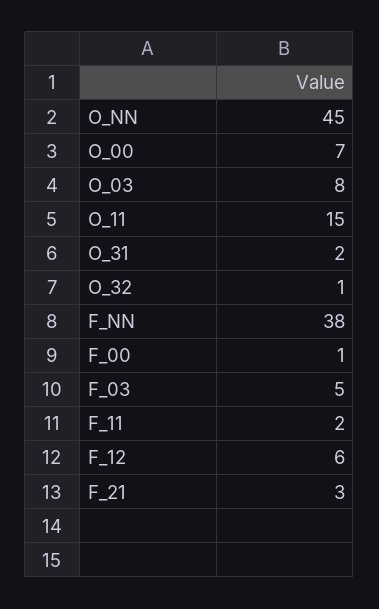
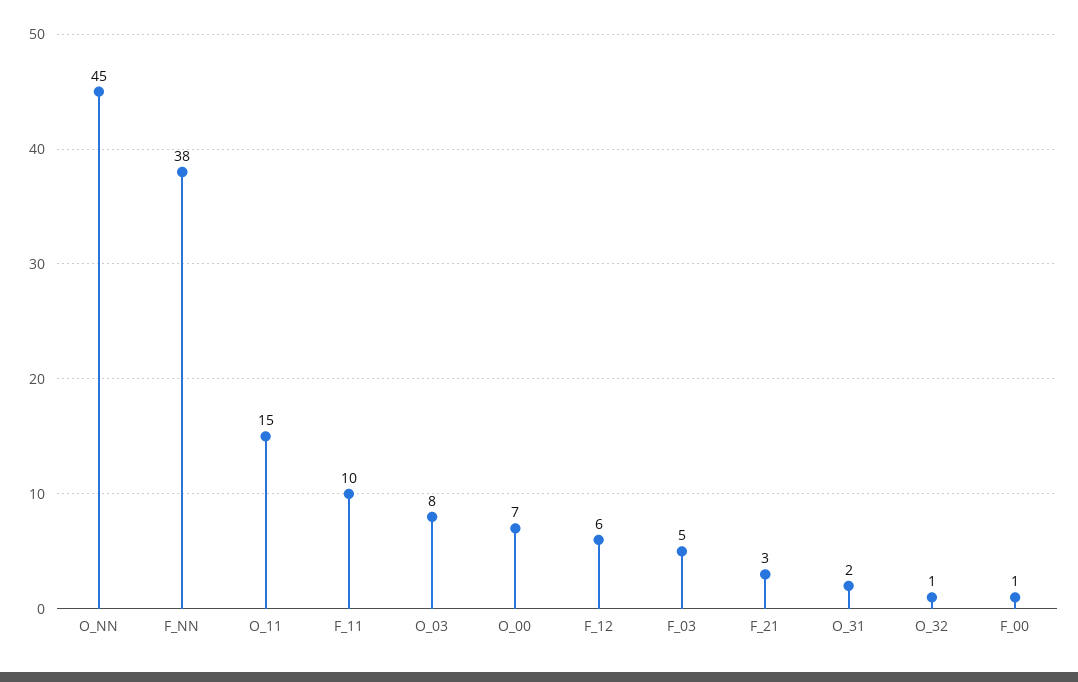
F_11: 2 -> 10

